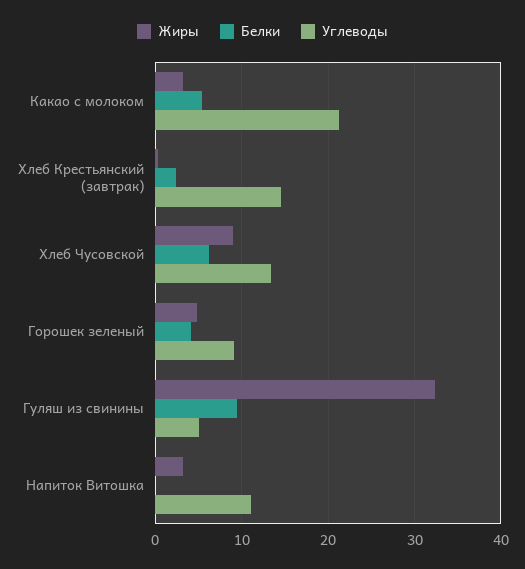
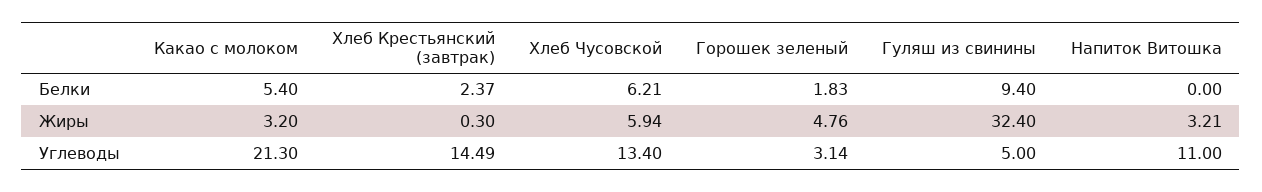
Жиры, Хлеб Чусовской: 9 -> 5.94
Белки, Горошек зеленый: 4 -> 1.83
Углеводы, Горошек зеленый: 9 -> 3.14

